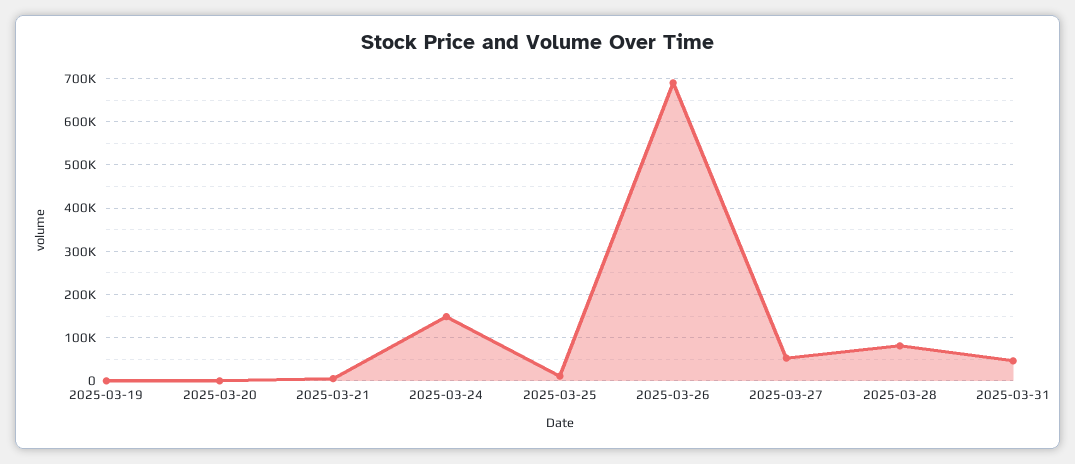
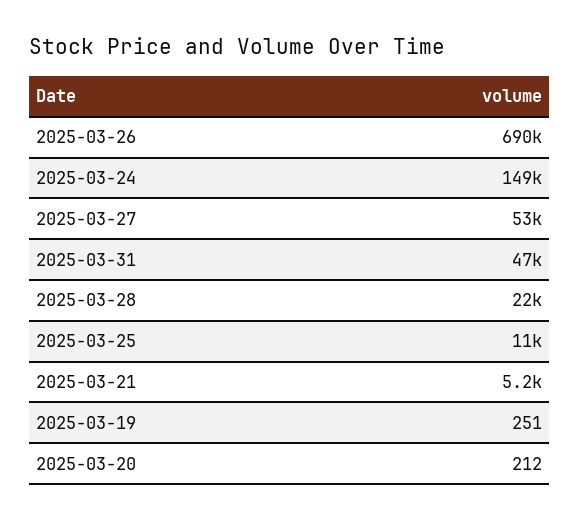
2025-03-28: 80000 -> 22000

